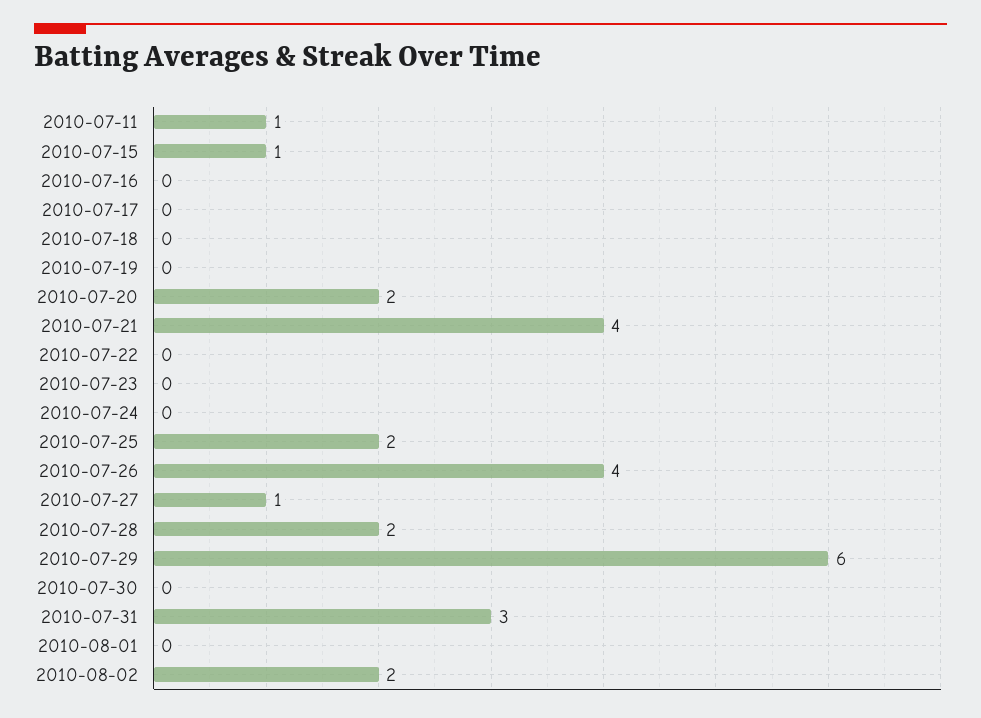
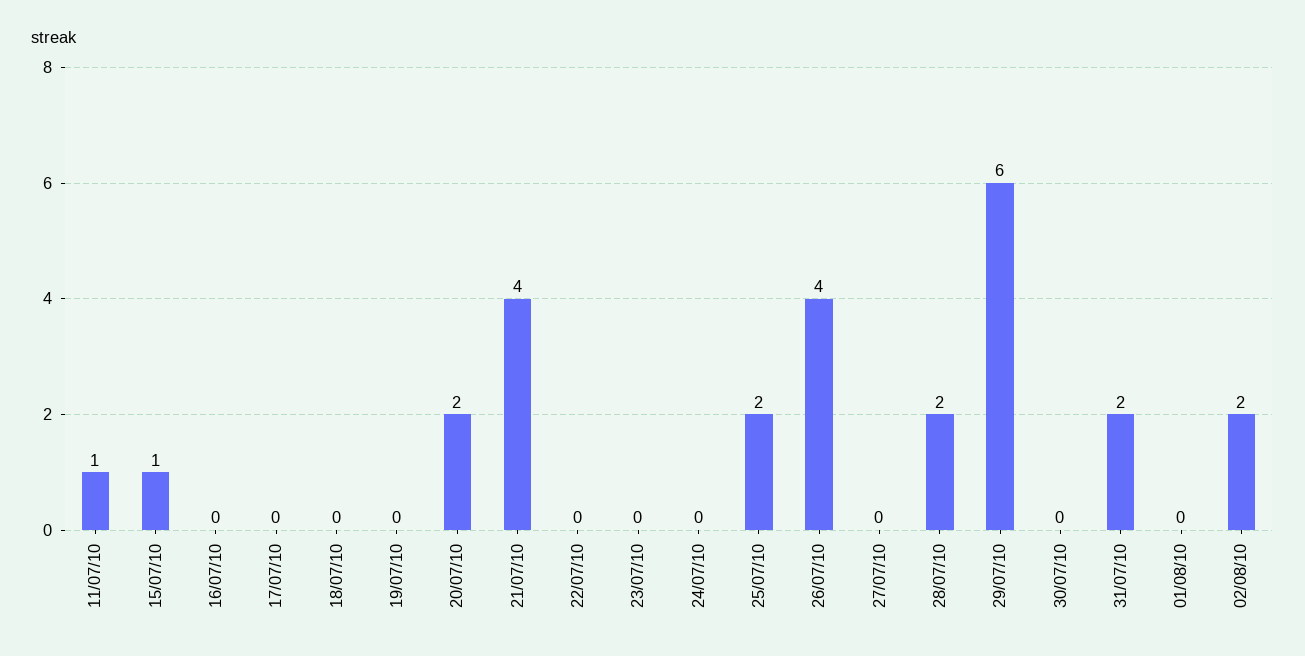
2010-07-27: 1 -> 0
2010-07-31: 3 -> 2

